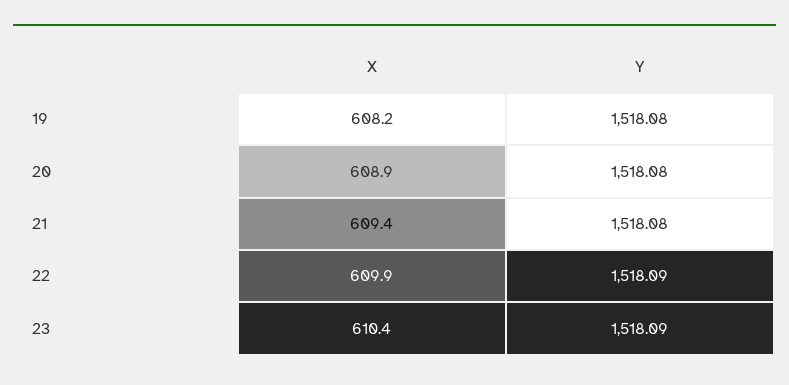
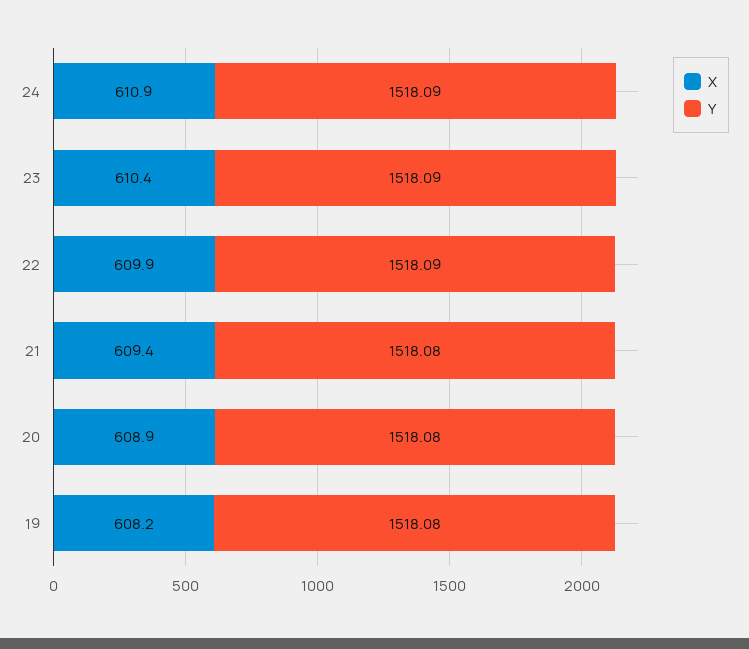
X, 24: none -> 610.9
Y, 24: none -> 1518.09

